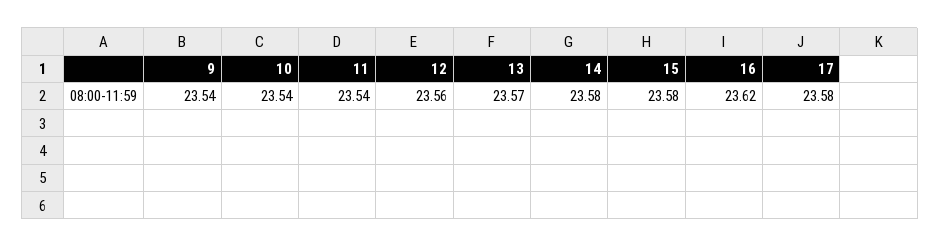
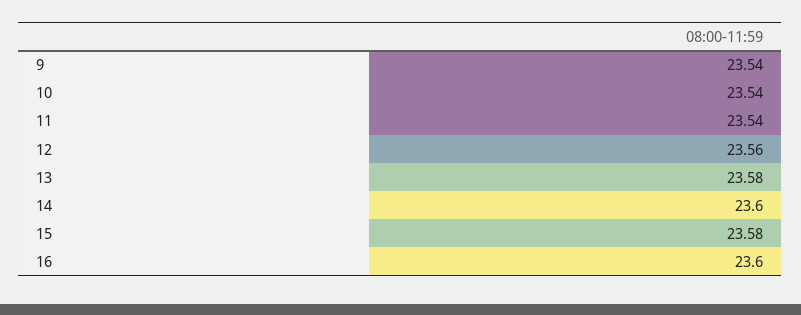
13: 23.57 -> 23.58
14: 23.58 -> 23.6
16: 23.62 -> 23.6
17: 23.58 -> none

